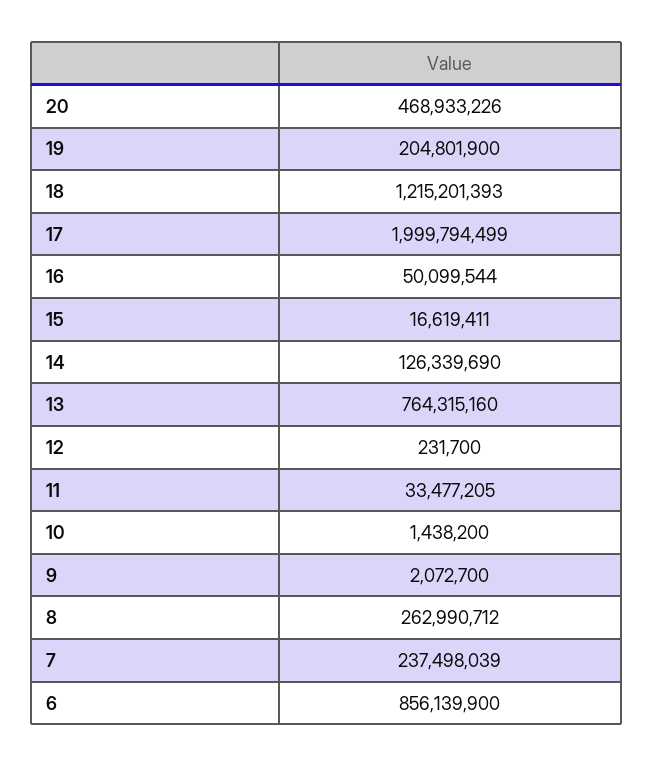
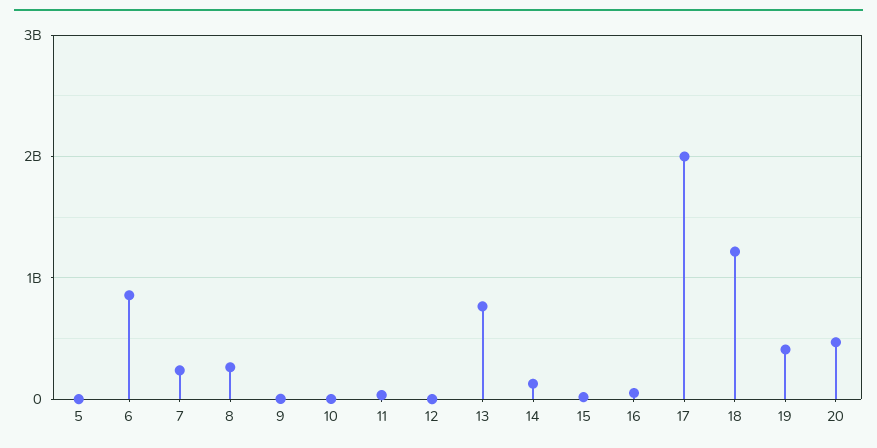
19: 204801900 -> 400000000
5: none -> 0

